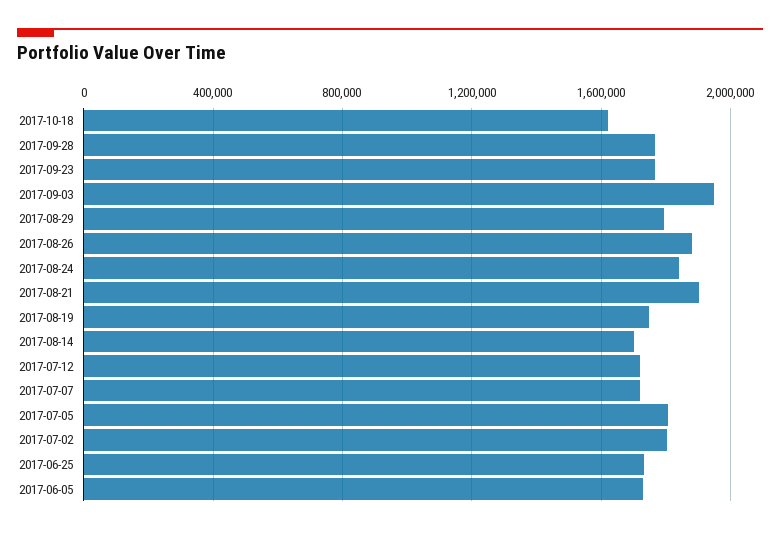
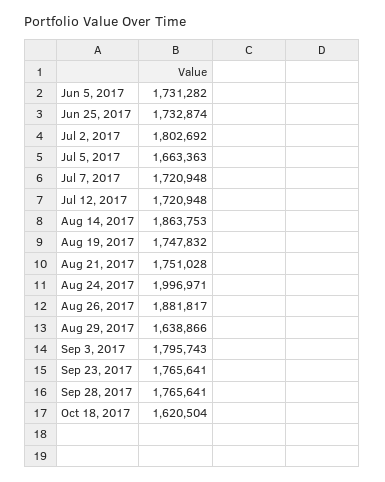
2017-09-03: 1950000 -> 1795743
2017-08-29: 1800000 -> 1638866
2017-08-24: 1850000 -> 1996971
2017-08-21: 1900000 -> 1751028
2017-08-14: 1700000 -> 1863753
2017-07-05: 1800000 -> 1663363

